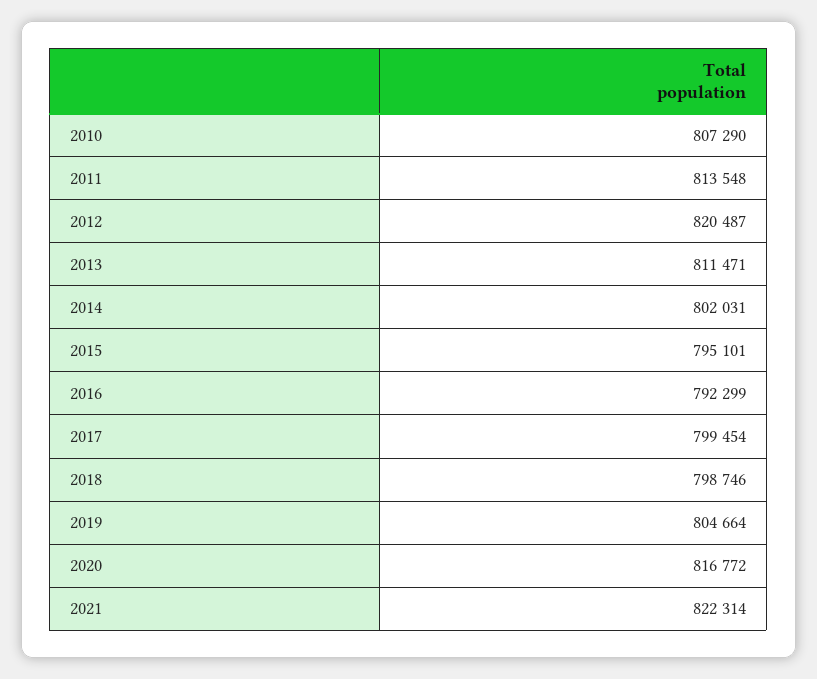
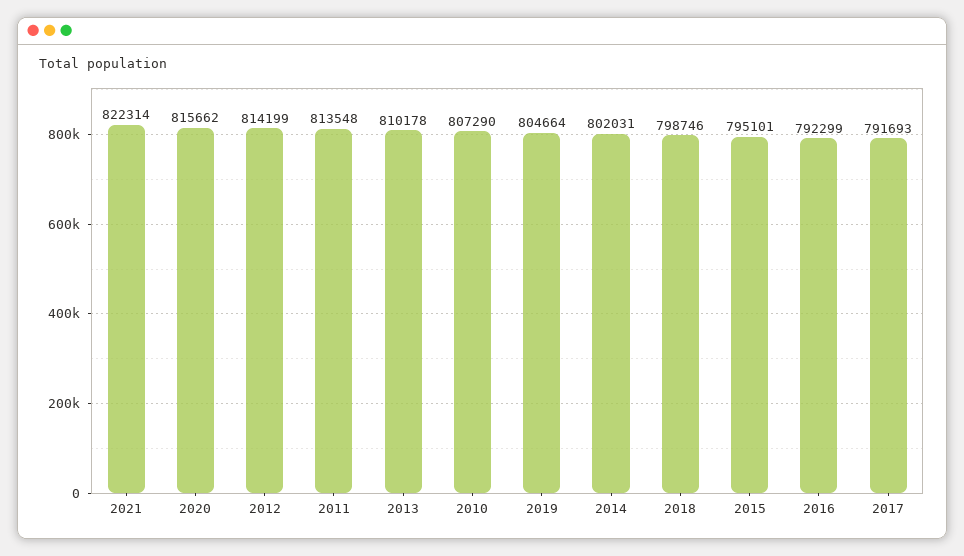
2012: 820487 -> 814199
2013: 811471 -> 810178
2017: 799454 -> 791693
2020: 816772 -> 815662

